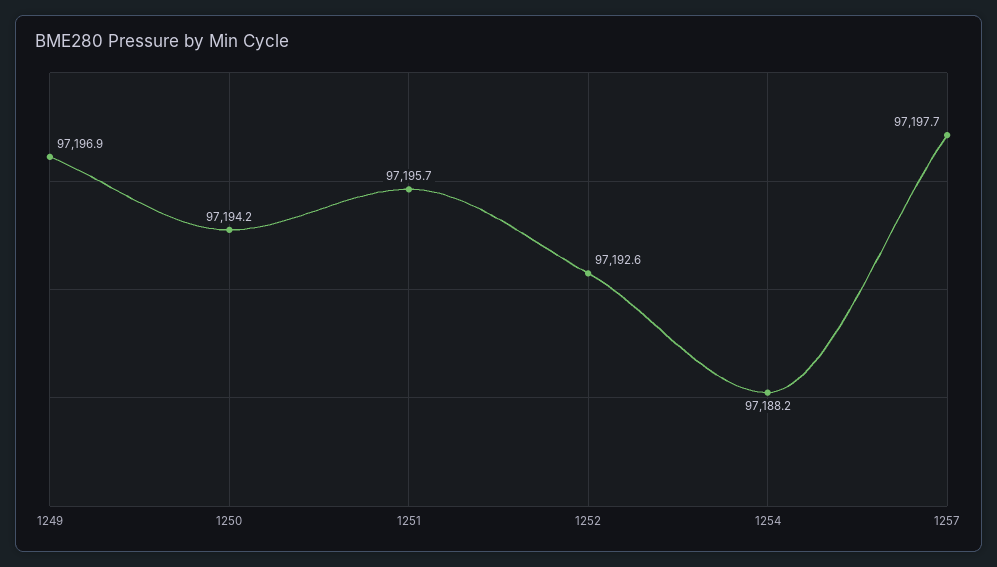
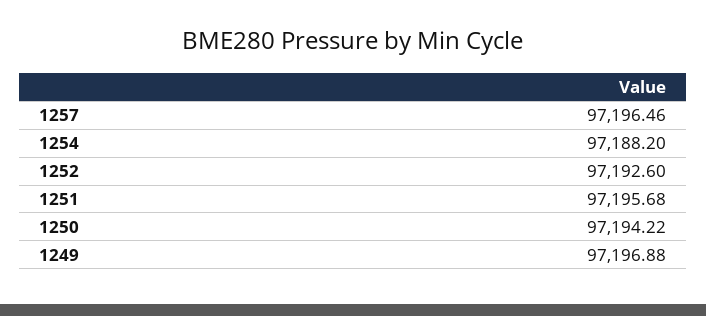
1257: 97197.7 -> 97196.46

